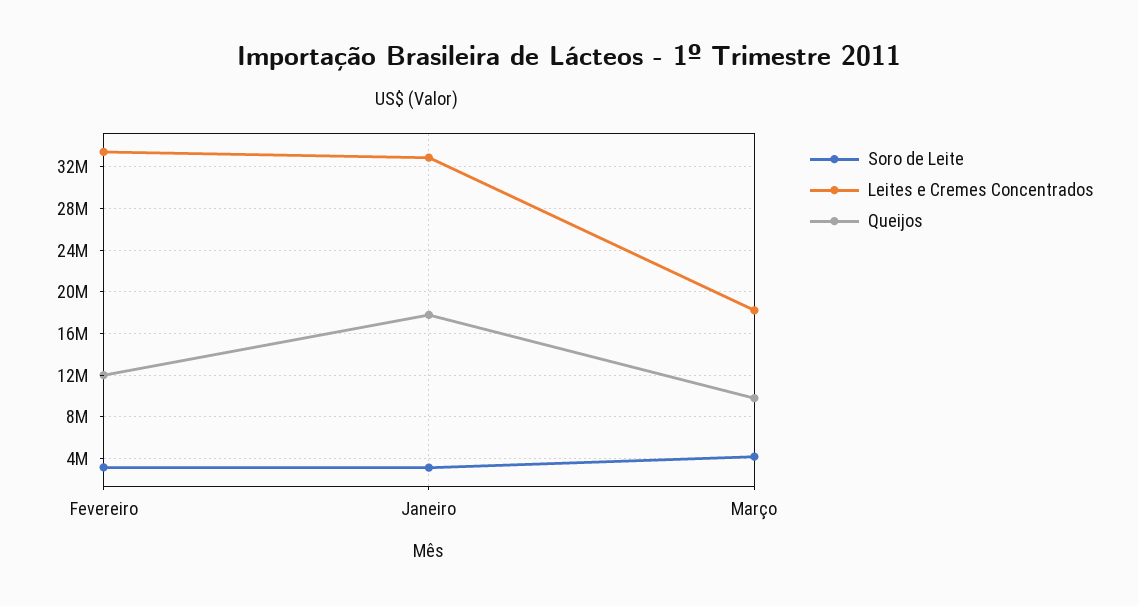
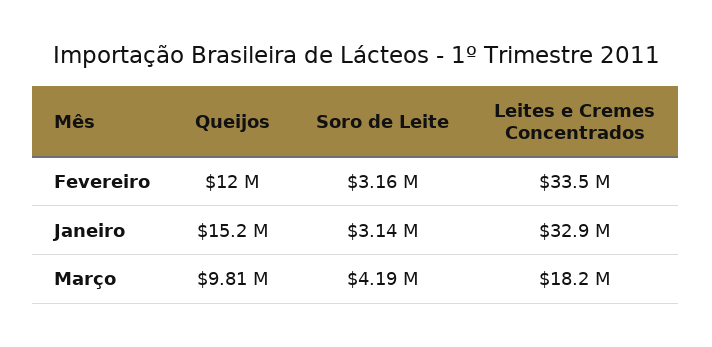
Queijos, Janeiro: 18000000 -> 15200000

